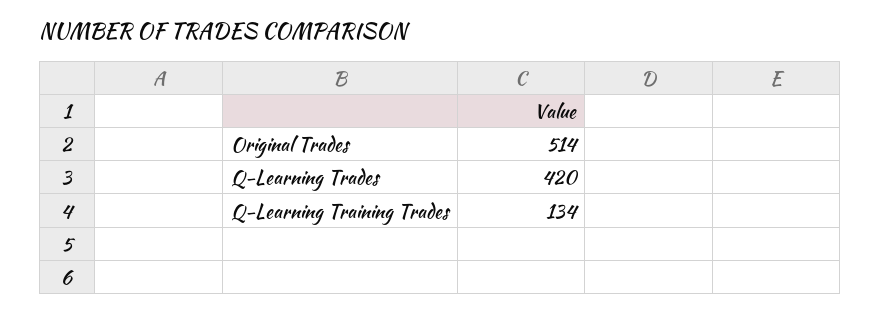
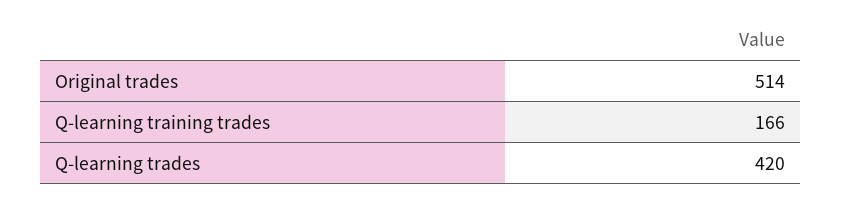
Q-Learning Training Trades: 134 -> 166

